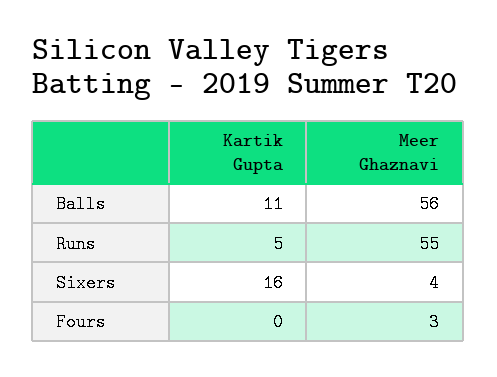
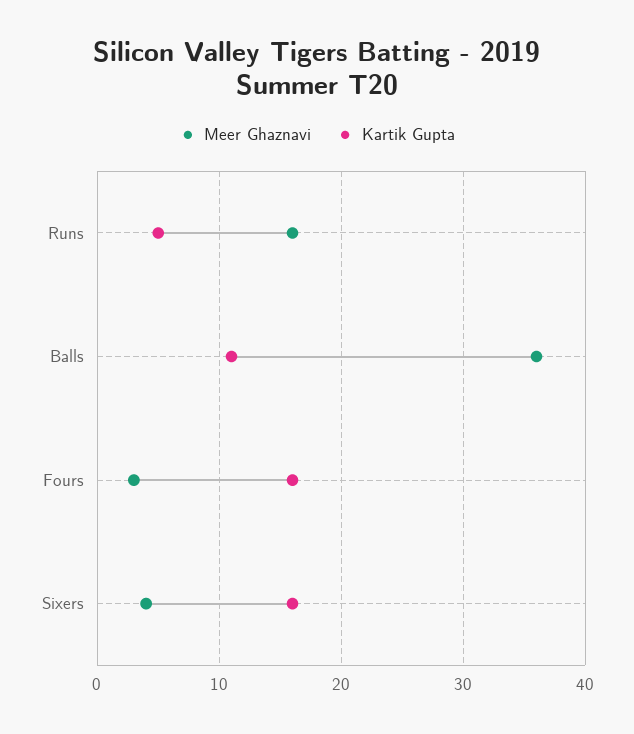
Meer Ghaznavi, Balls: 56 -> 36
Meer Ghaznavi, Runs: 55 -> 16
Kartik Gupta, Fours: 0 -> 16

